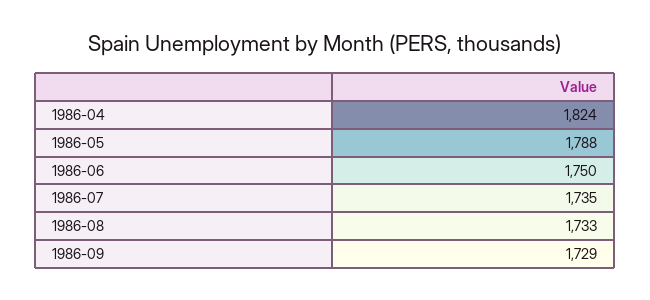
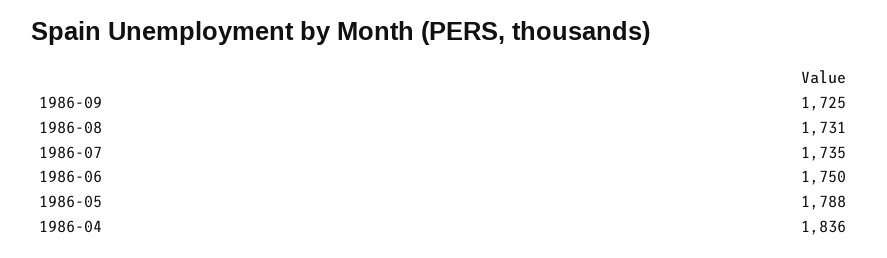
1986-04: 1824 -> 1836
1986-08: 1733 -> 1731
1986-09: 1729 -> 1725

